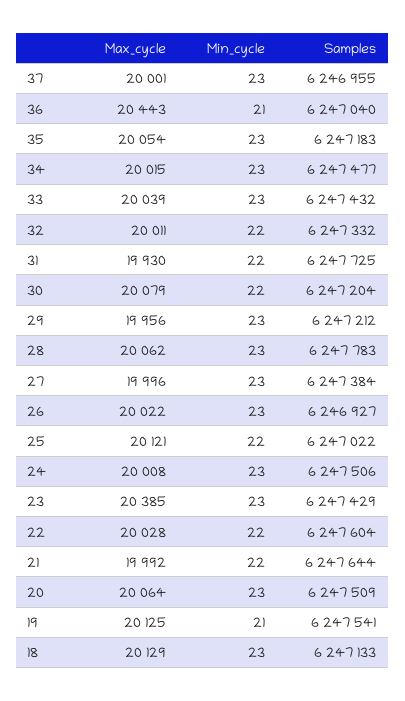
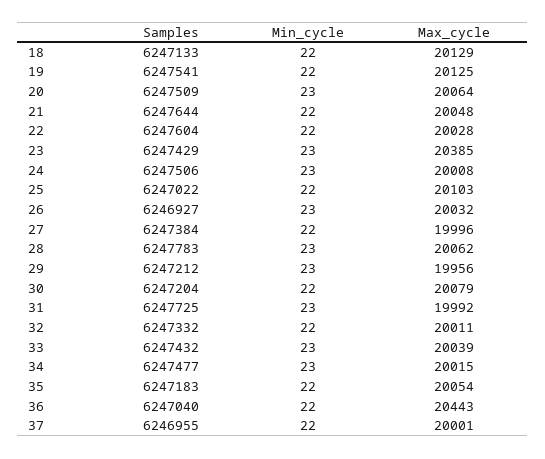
Min_cycle, 37: 23 -> 22
Min_cycle, 36: 21 -> 22
Min_cycle, 35: 23 -> 22
Max_cycle, 31: 19930 -> 19992
Min_cycle, 31: 22 -> 23
Min_cycle, 27: 23 -> 22
Max_cycle, 26: 20022 -> 20032
Max_cycle, 25: 20121 -> 20103
Max_cycle, 21: 19992 -> 20048
Min_cycle, 19: 21 -> 22
Min_cycle, 18: 23 -> 22

